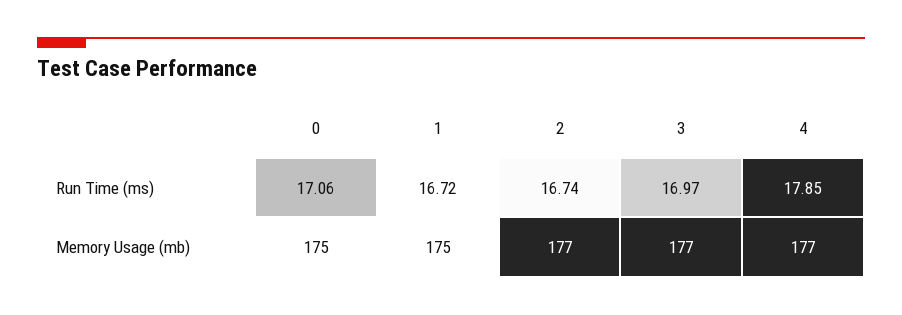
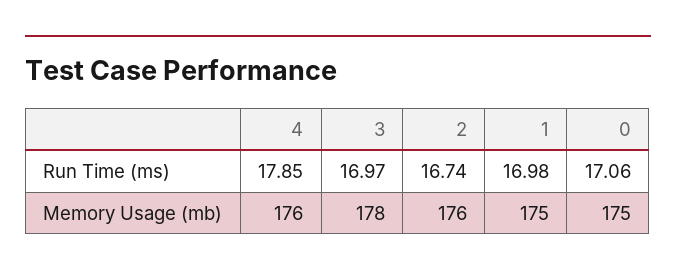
1, Run Time (ms): 16.72 -> 16.98
2, Memory Usage (mb): 177 -> 176
3, Memory Usage (mb): 177 -> 178
4, Memory Usage (mb): 177 -> 176

